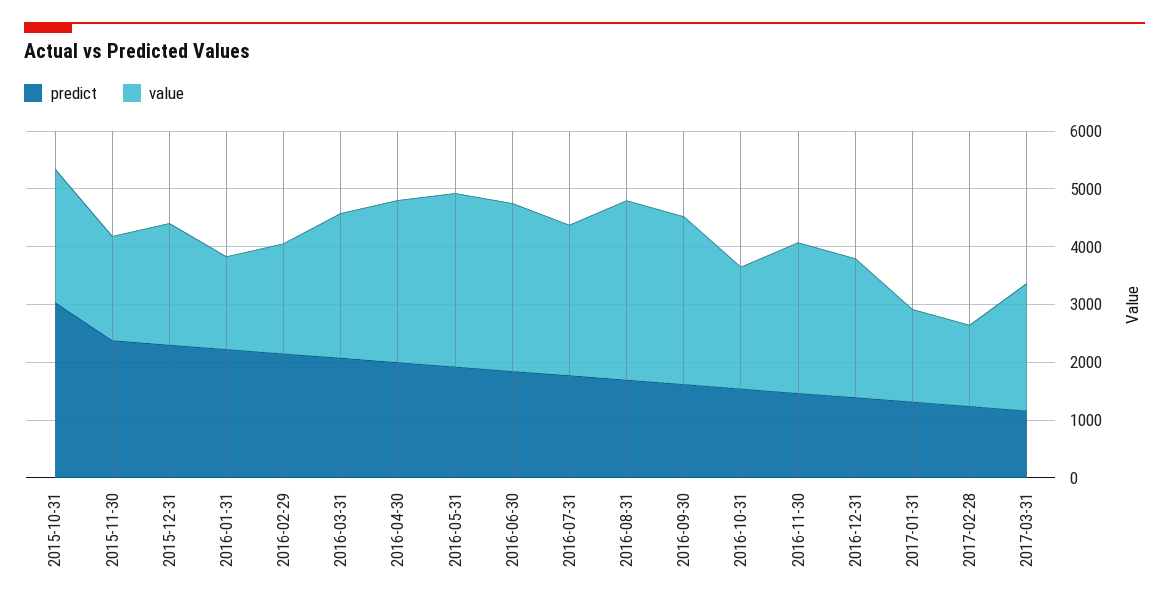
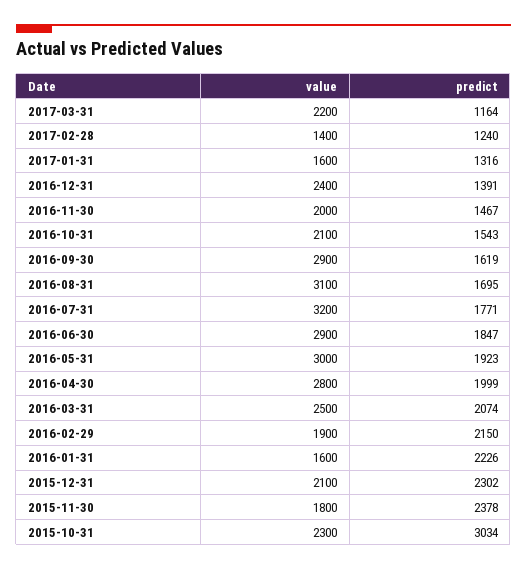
value, 2016-07-31: 2600 -> 3200
value, 2016-11-30: 2600 -> 2000

